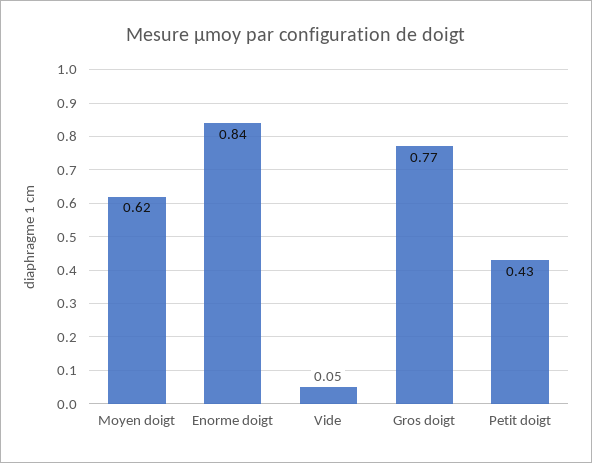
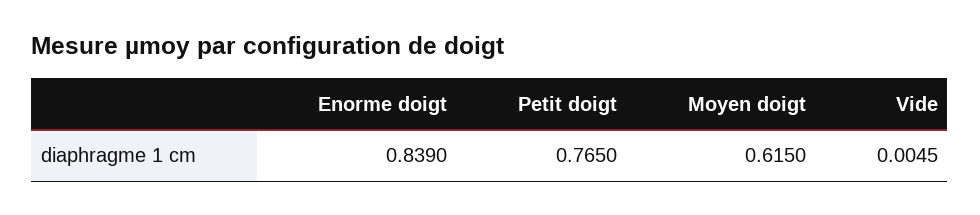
Vide: 0.05 -> 0.0045
Gros doigt: 0.77 -> none
Petit doigt: 0.43 -> 0.765

